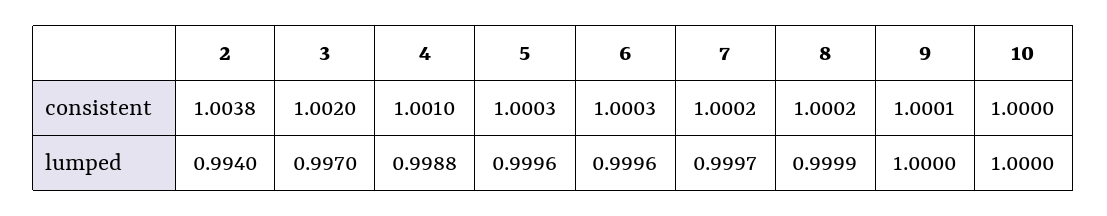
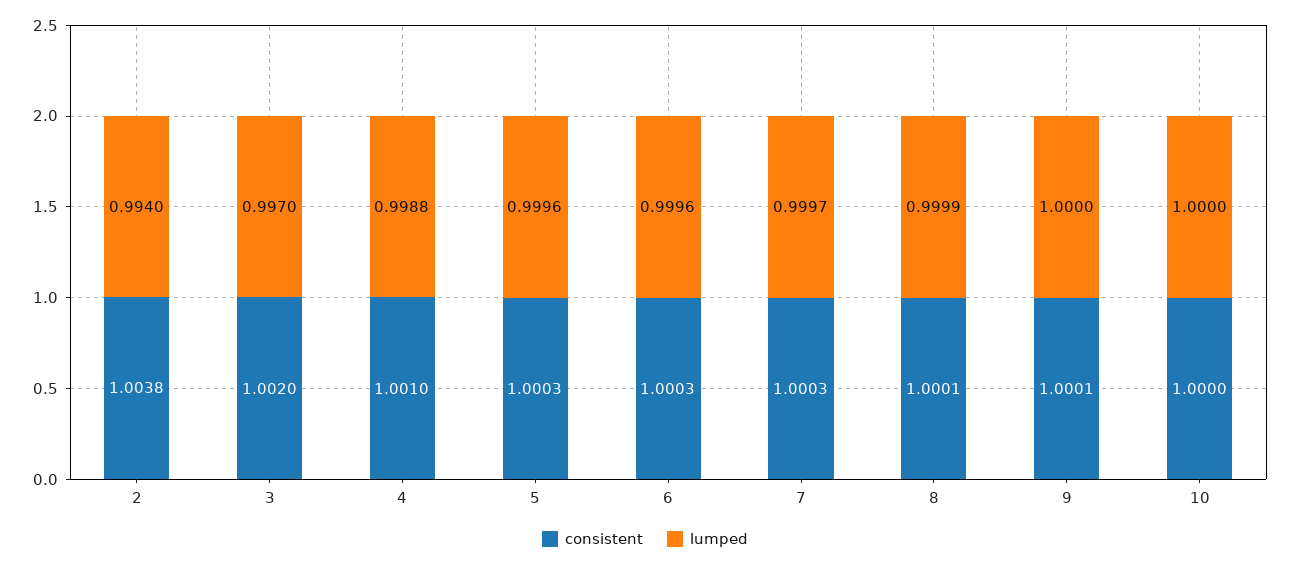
consistent, 7: 1.0002 -> 1.0003
consistent, 8: 1.0002 -> 1.0001

